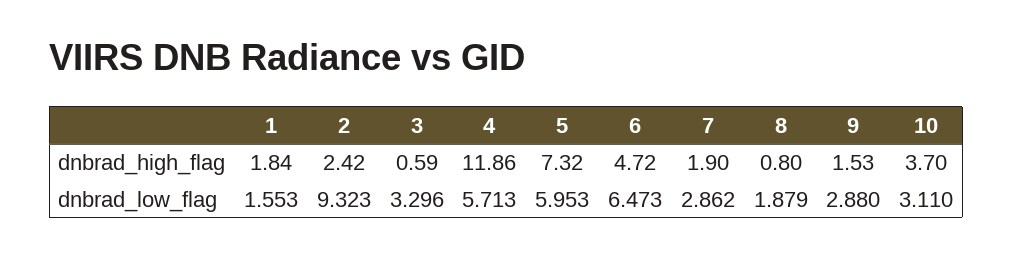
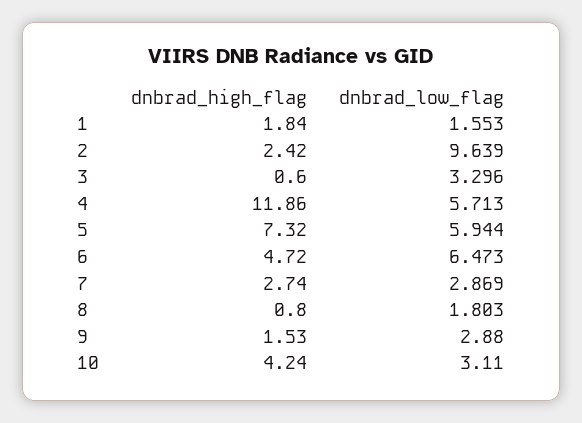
3, dnbrad_high_flag: 0.59 -> 0.6
7, dnbrad_high_flag: 1.9 -> 2.74
10, dnbrad_high_flag: 3.7 -> 4.24
2, dnbrad_low_flag: 9.323 -> 9.639
5, dnbrad_low_flag: 5.953 -> 5.944
7, dnbrad_low_flag: 2.862 -> 2.869
8, dnbrad_low_flag: 1.879 -> 1.803

